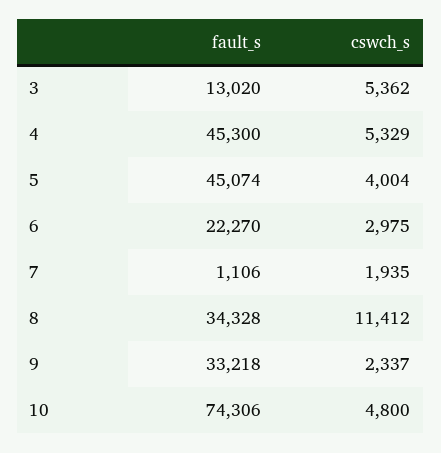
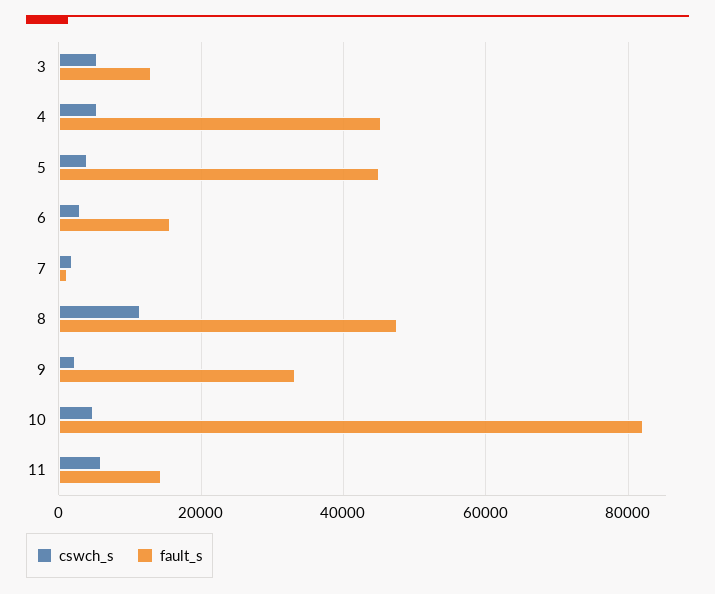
fault_s, 6: 22270 -> 16000
fault_s, 8: 34328 -> 48000
fault_s, 10: 74306 -> 82000
cswch_s, 11: none -> 6000
fault_s, 11: none -> 14000

